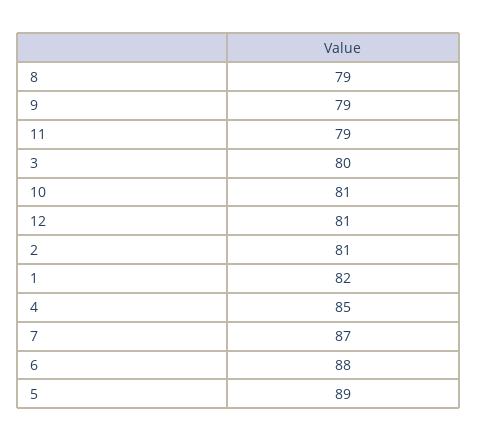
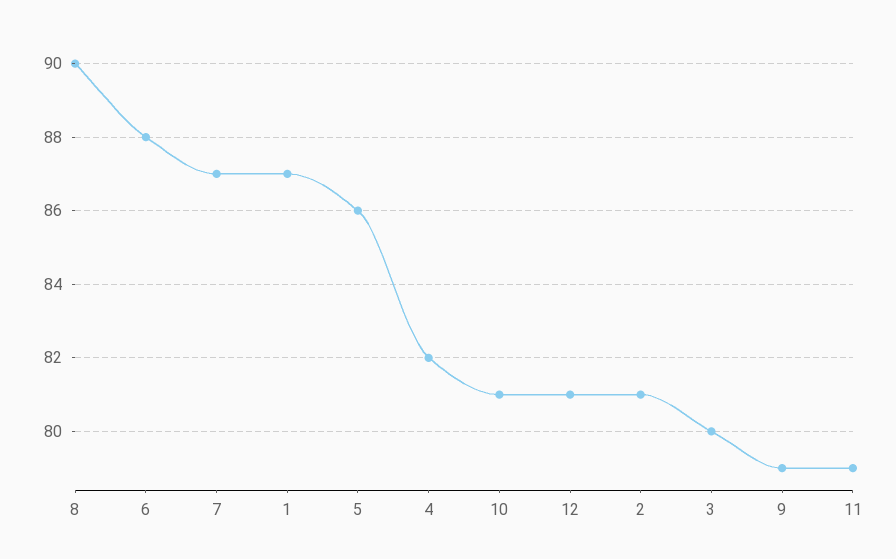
8: 79 -> 90
1: 82 -> 87
4: 85 -> 82
5: 89 -> 86

